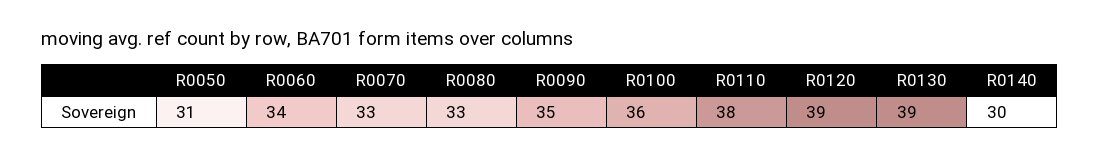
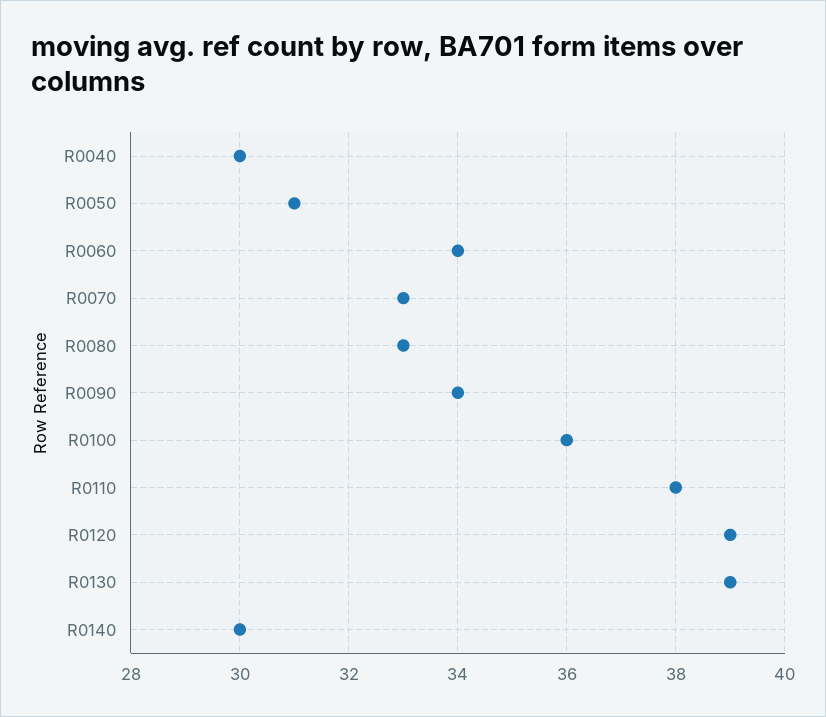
R0090: 35 -> 34
R0040: none -> 30

